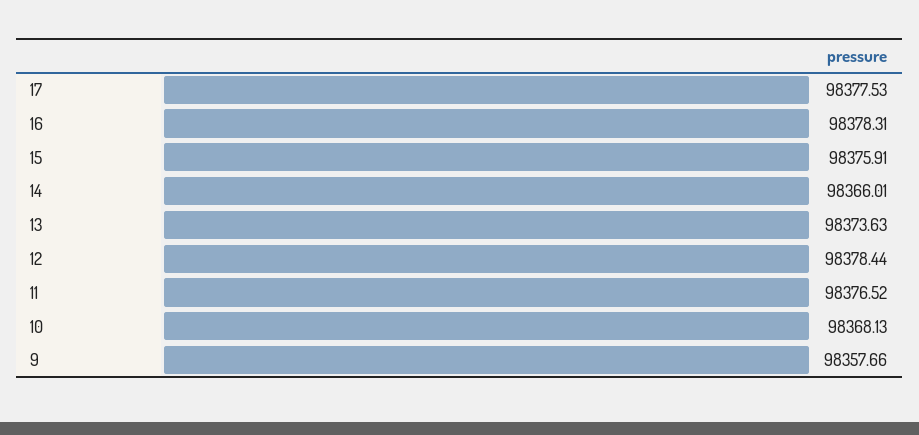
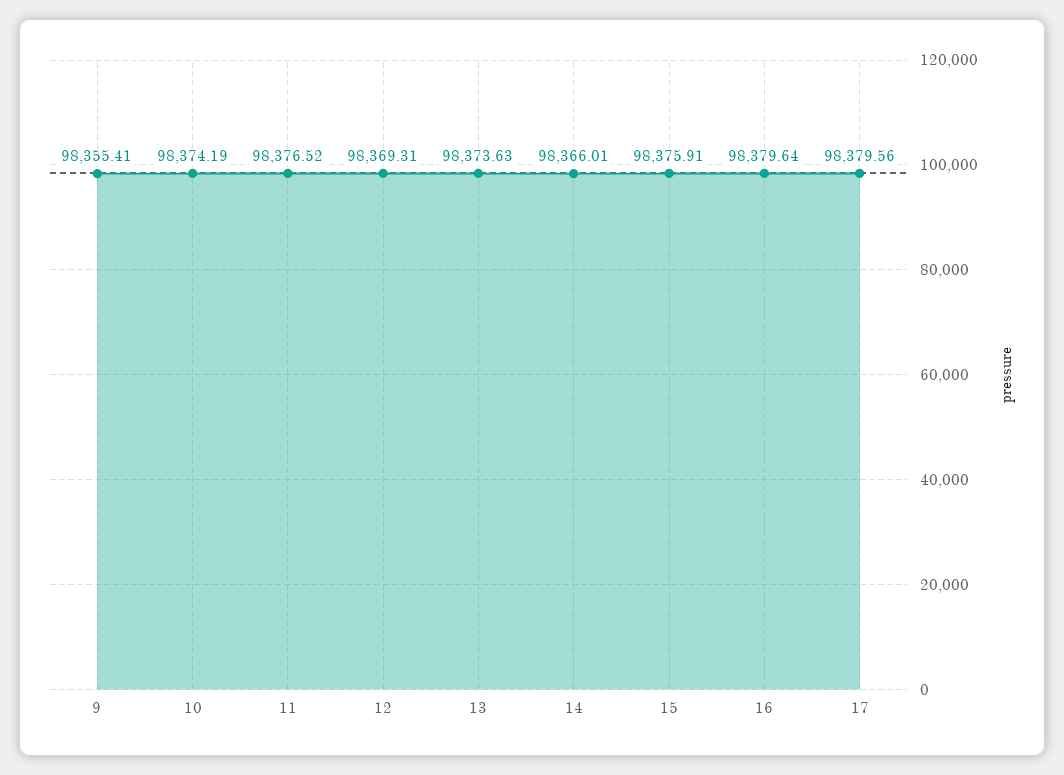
17: 98377.53 -> 98379.56
16: 98378.31 -> 98379.64
12: 98378.44 -> 98369.31
10: 98368.13 -> 98374.19
9: 98357.66 -> 98355.41

